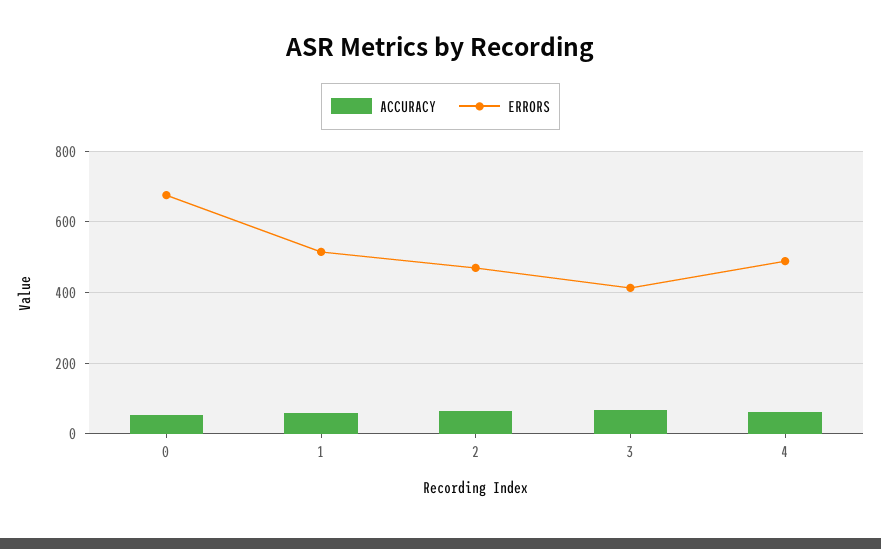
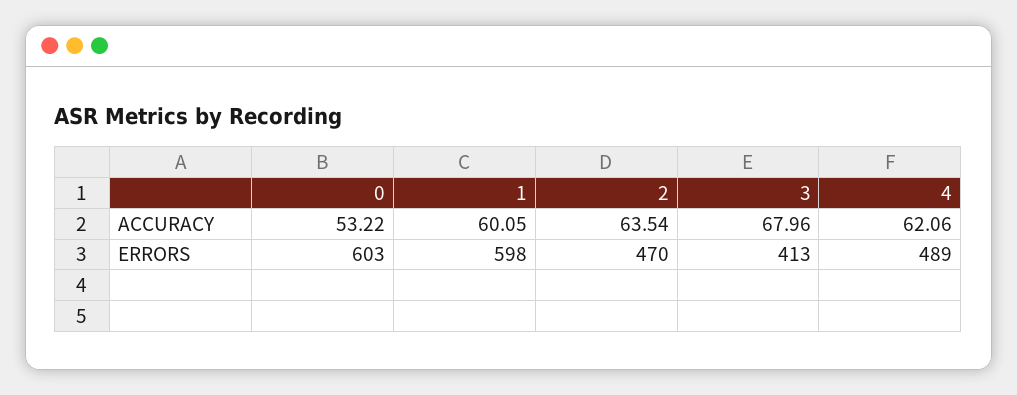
ERRORS, 0: 680 -> 603
ERRORS, 1: 520 -> 598

